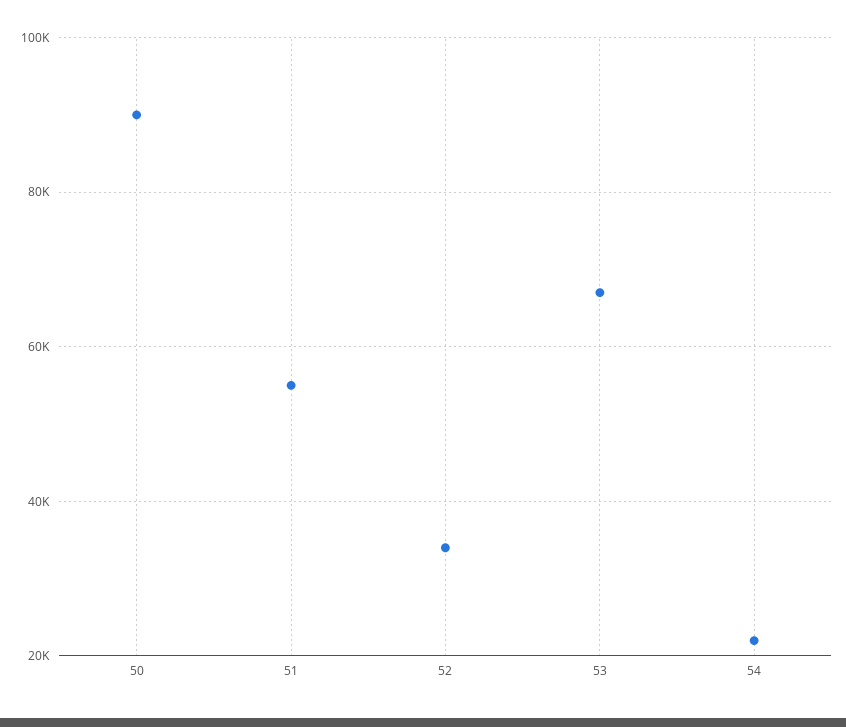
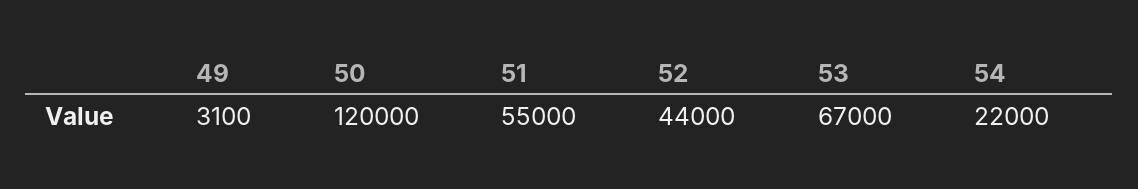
50: 90000 -> 120000
52: 34000 -> 44000
49: none -> 3100

